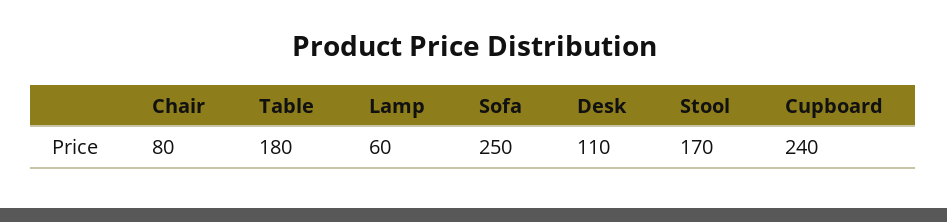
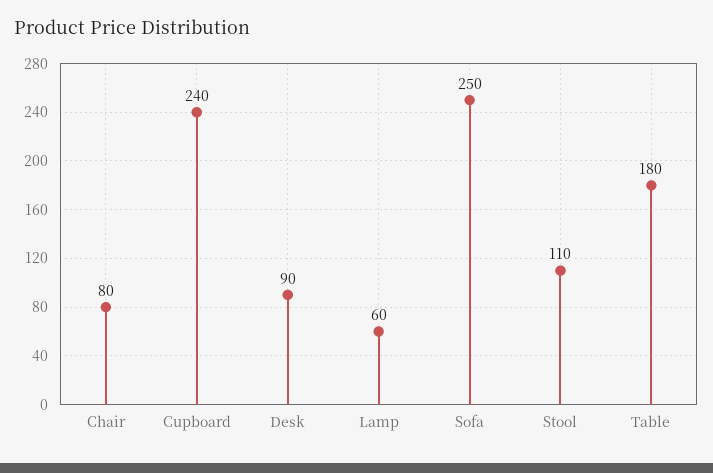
Desk: 110 -> 90
Stool: 170 -> 110

